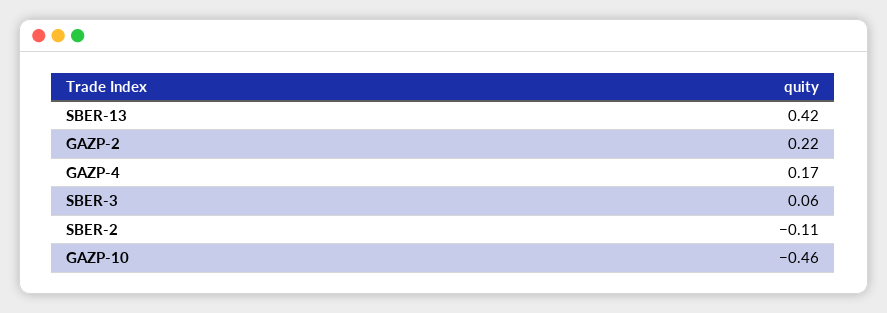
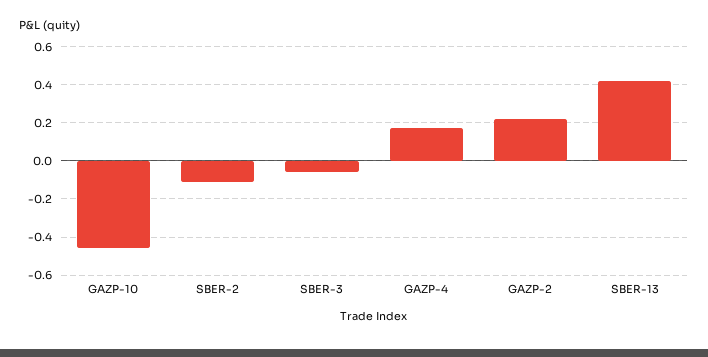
SBER-3: 0.06 -> -0.05

